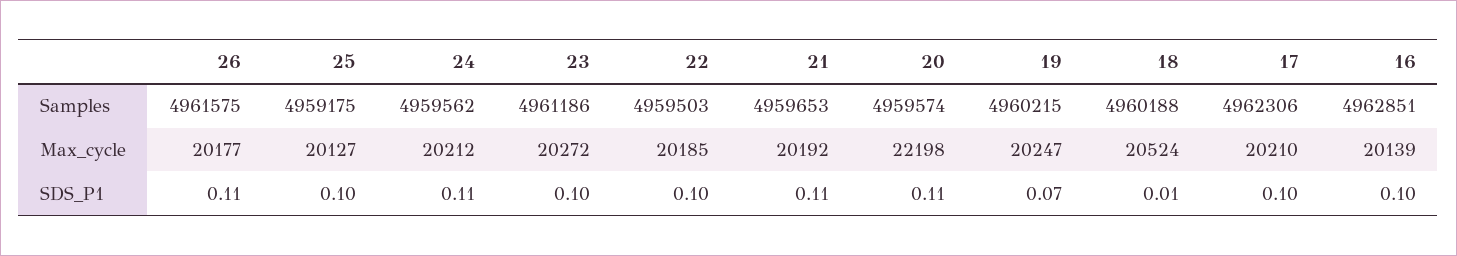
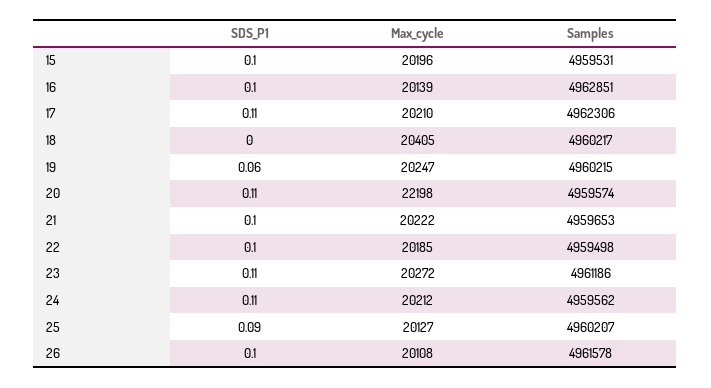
26, Samples: 4961575 -> 4961578
25, Samples: 4959175 -> 4960207
22, Samples: 4959503 -> 4959498
18, Samples: 4960188 -> 4960217
26, Max_cycle: 20177 -> 20108
21, Max_cycle: 20192 -> 20222
18, Max_cycle: 20524 -> 20405
26, SDS_P1: 0.11 -> 0.1
25, SDS_P1: 0.1 -> 0.09
23, SDS_P1: 0.1 -> 0.11
21, SDS_P1: 0.11 -> 0.1
19, SDS_P1: 0.07 -> 0.06
18, SDS_P1: 0.01 -> 0
17, SDS_P1: 0.1 -> 0.11
15, SDS_P1: none -> 0.1
15, Max_cycle: none -> 20196
15, Samples: none -> 4959531

